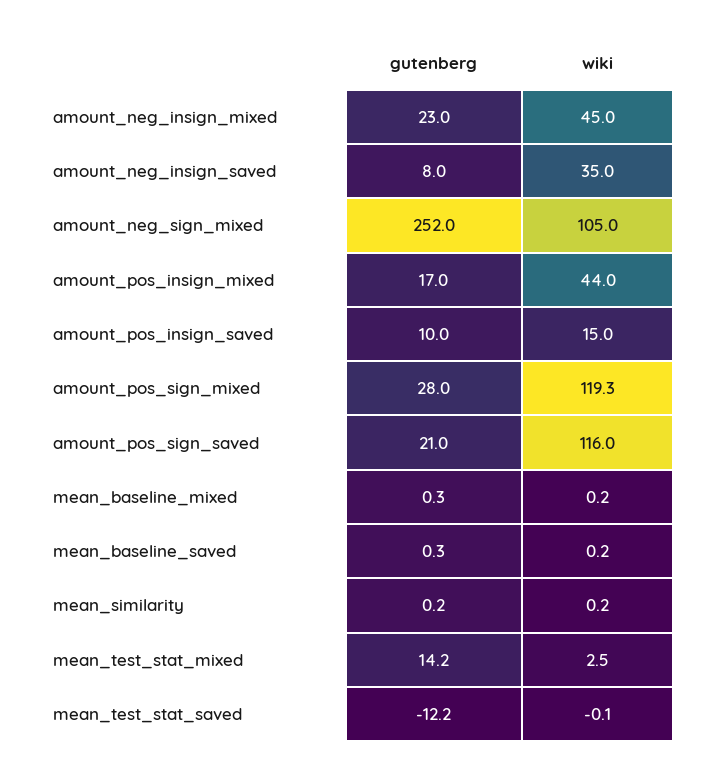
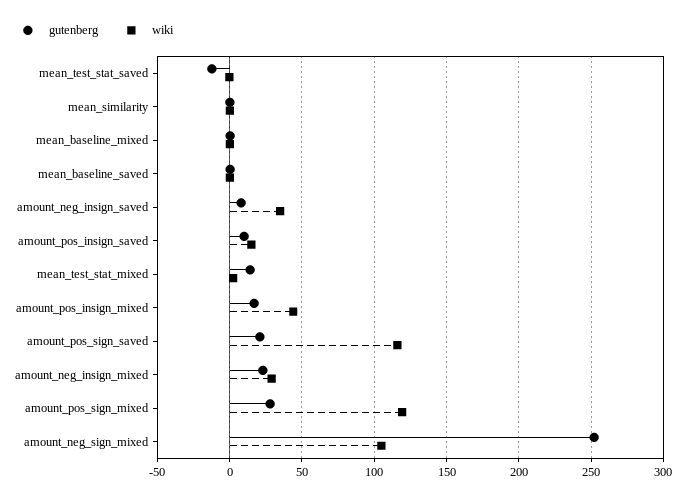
wiki, amount_neg_insign_mixed: 45 -> 30

